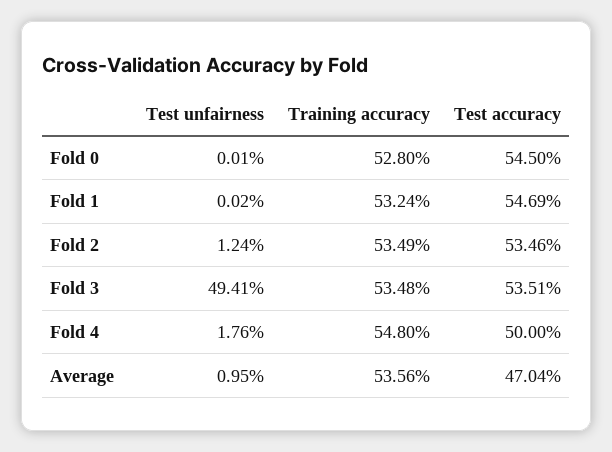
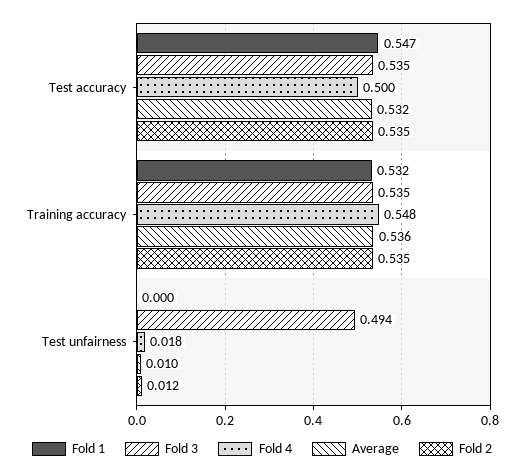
Fold 0, Test unfairness: 0.0001 -> none
Fold 0, Training accuracy: 0.528 -> none
Fold 0, Test accuracy: 0.545 -> none
Average, Test accuracy: 0.4704 -> 0.532

